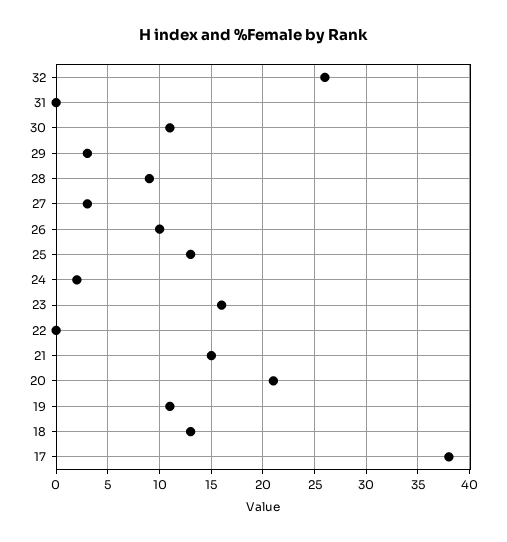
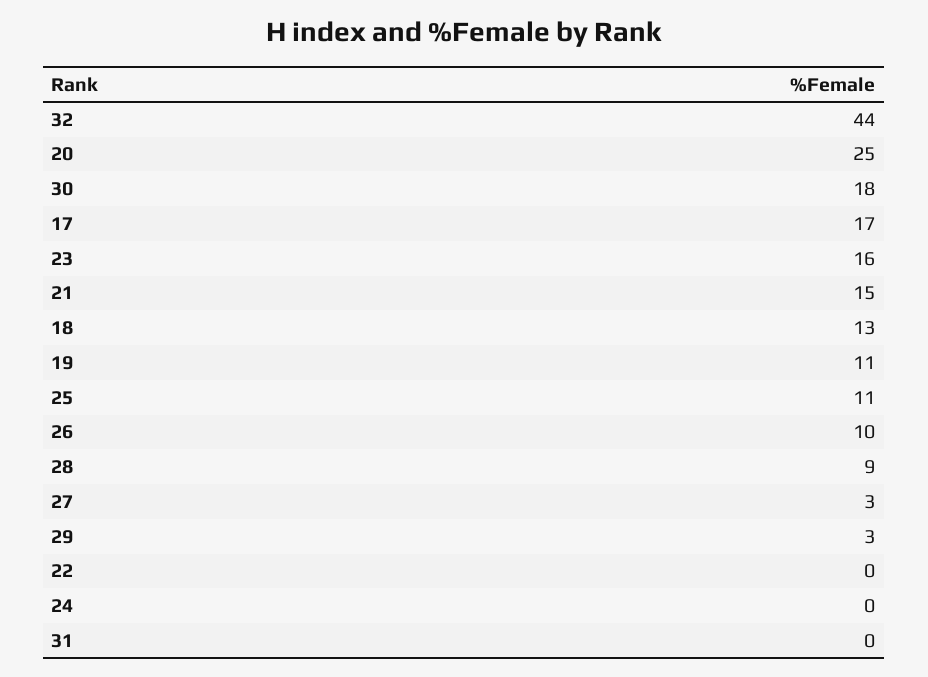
32: 26 -> 44
30: 11 -> 18
25: 13 -> 11
24: 2 -> 0
20: 21 -> 25
17: 38 -> 17

